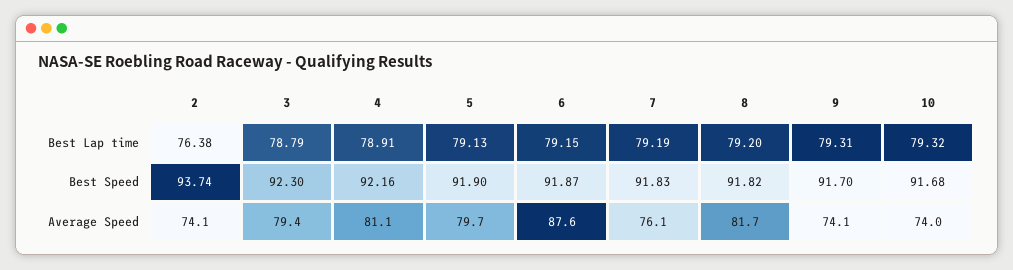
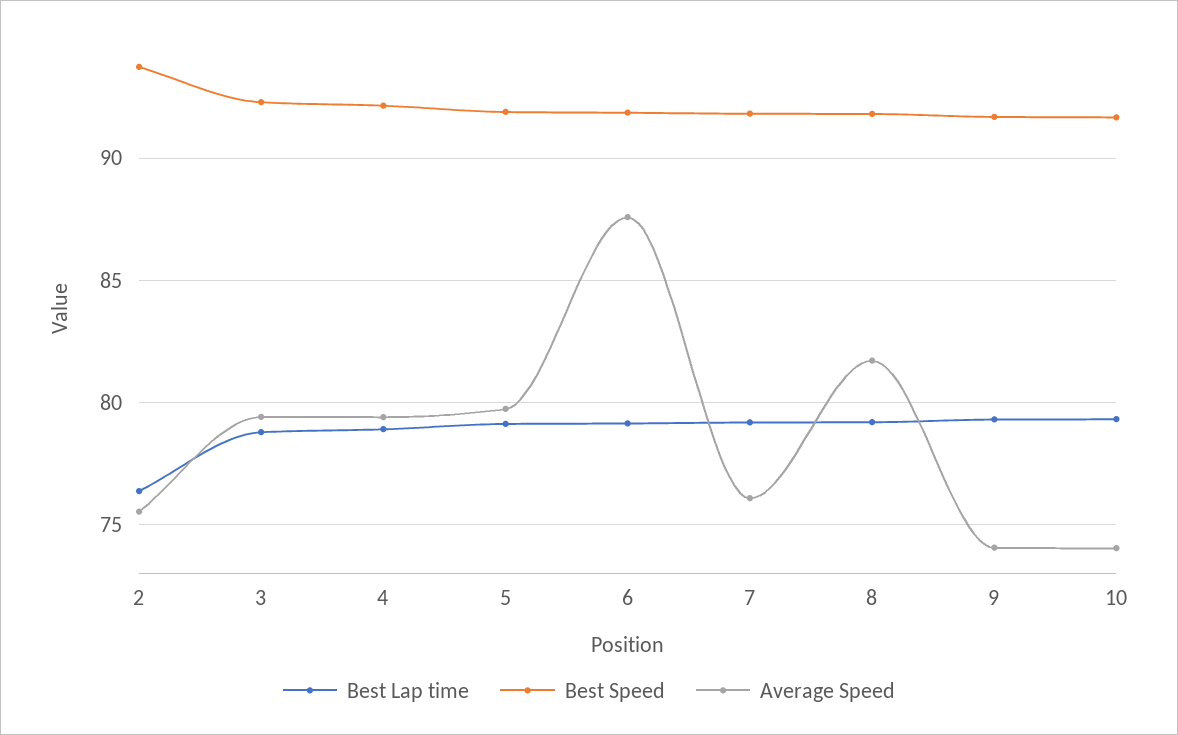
Average Speed, 2: 74.1 -> 75.5
Average Speed, 4: 81.1 -> 79.5

